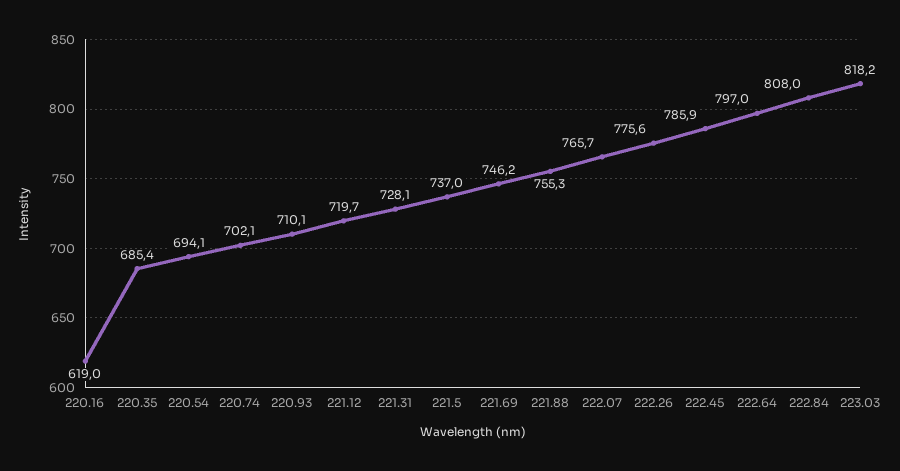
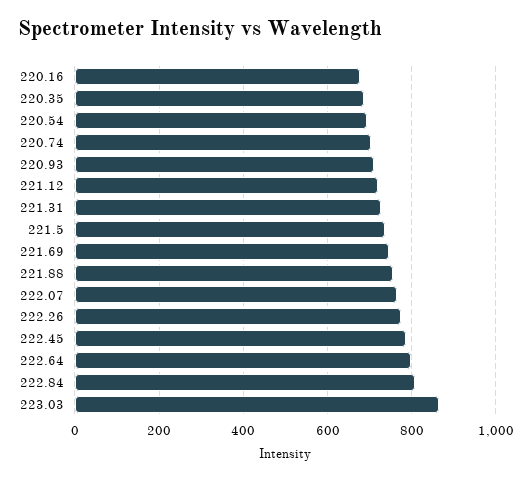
220.16: 619 -> 680
223.03: 818.2 -> 860

